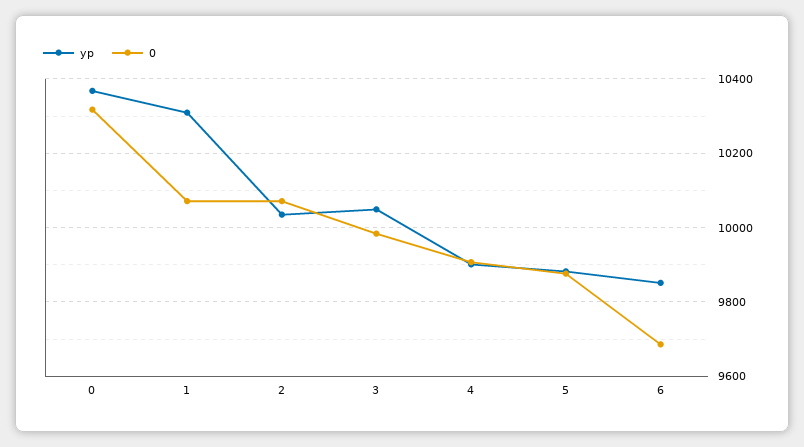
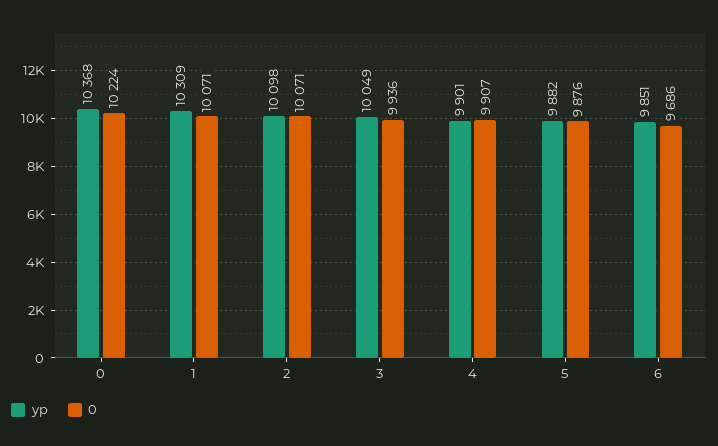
0, 0: 10320 -> 10224
yp, 2: 10040 -> 10098
0, 3: 9980 -> 9936

